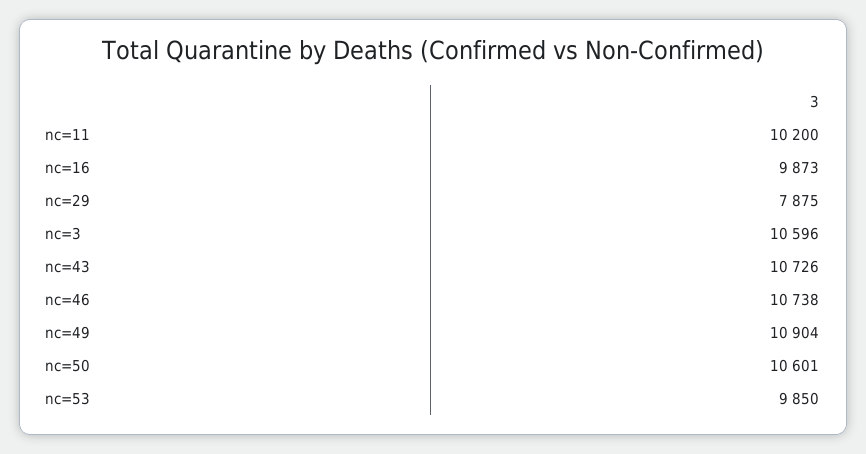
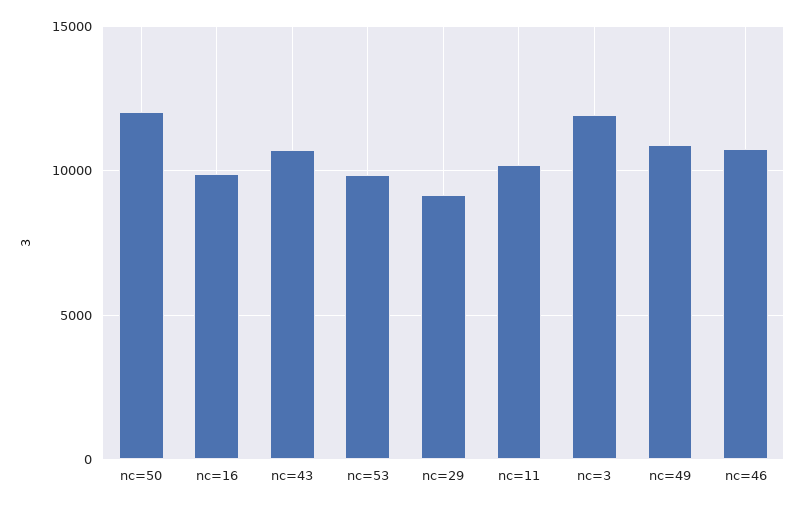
nc=29: 7875 -> 9000
nc=3: 10596 -> 12000
nc=50: 10601 -> 12000

